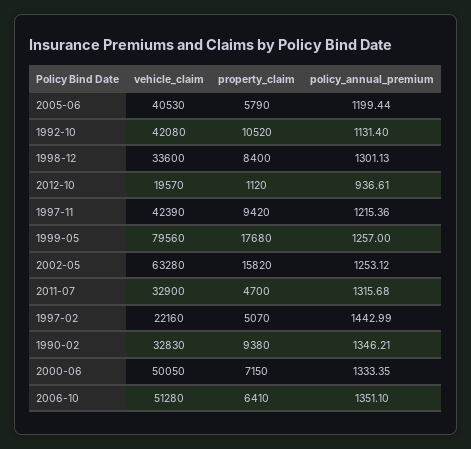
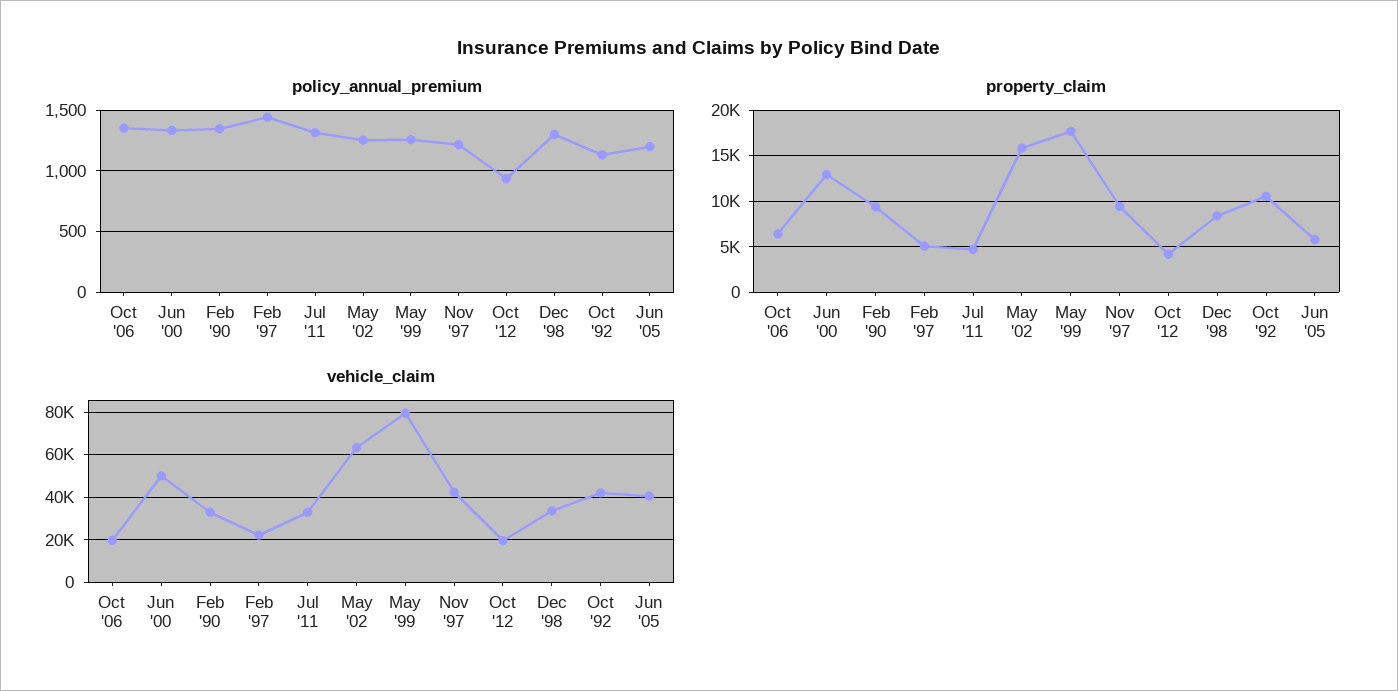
property_claim, 2012-10: 1120 -> 4000
property_claim, 2000-06: 7150 -> 13000
vehicle_claim, 2006-10: 51280 -> 20000

